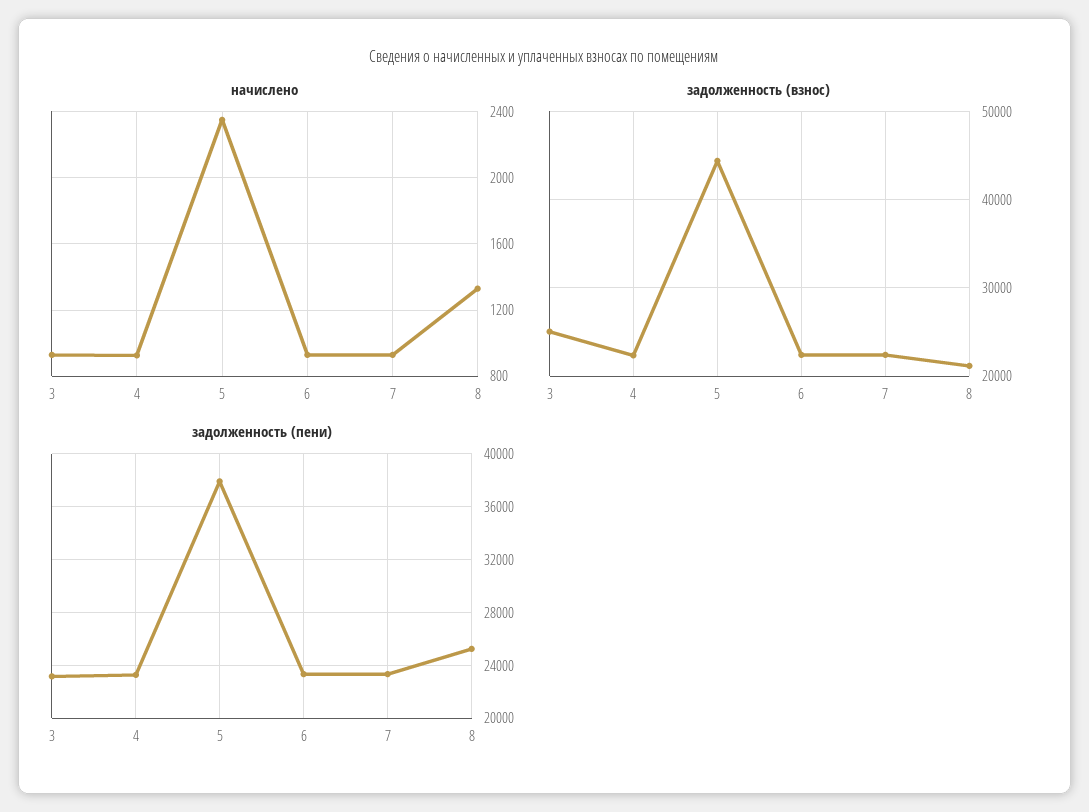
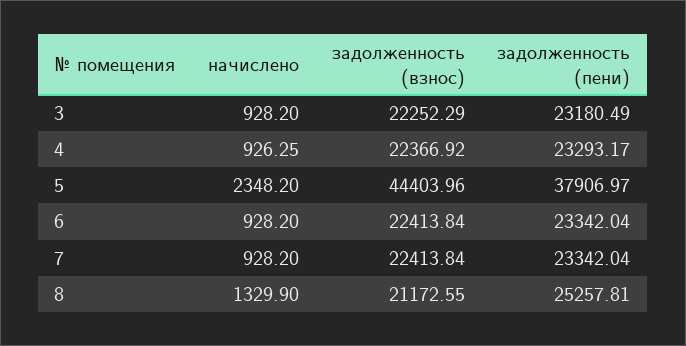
задолженность (взнос), 3: 25000 -> 22252.29

